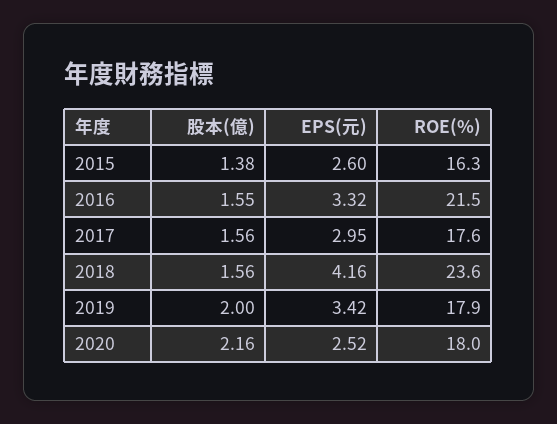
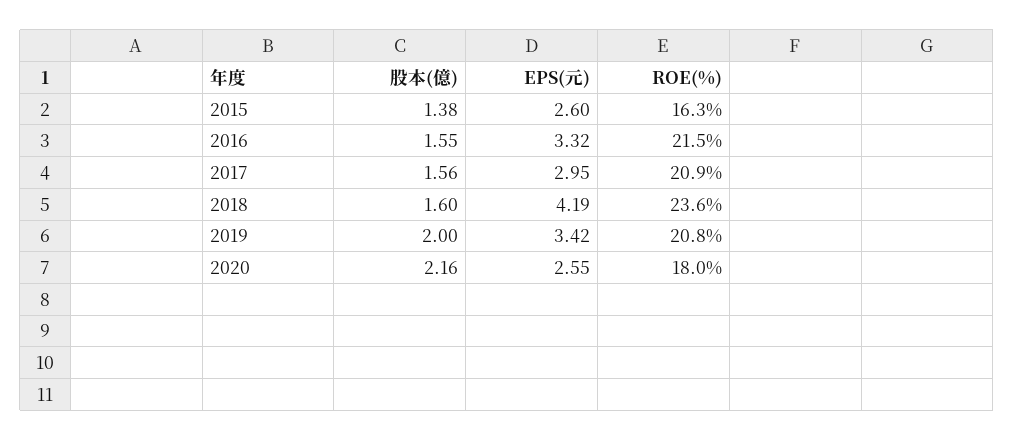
ROE(%), 2017: 17.6 -> 20.9
股本(億), 2018: 1.56 -> 1.6
EPS(元), 2018: 4.16 -> 4.19
ROE(%), 2019: 17.9 -> 20.8
EPS(元), 2020: 2.52 -> 2.55

